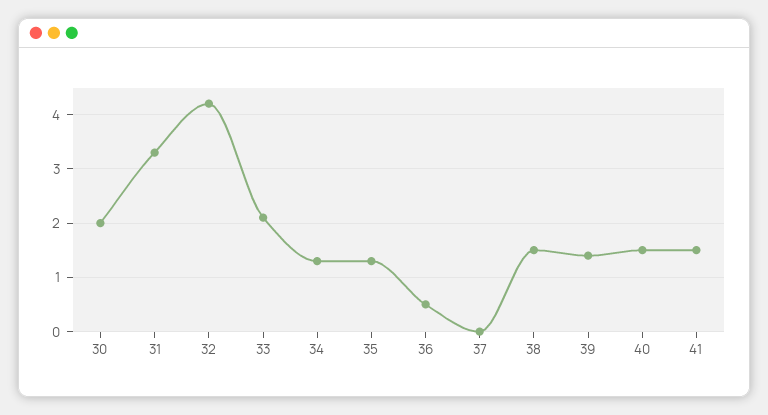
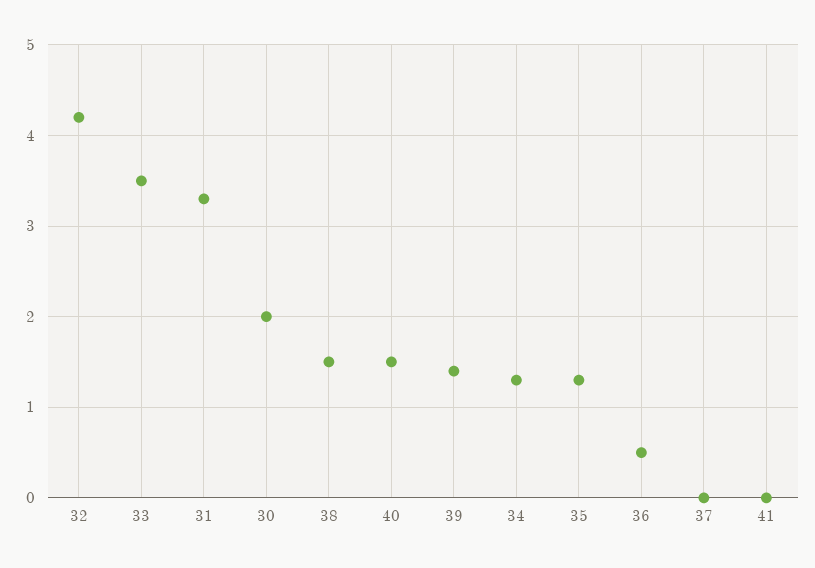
33: 2 -> 3.5
41: 1.5 -> 0

